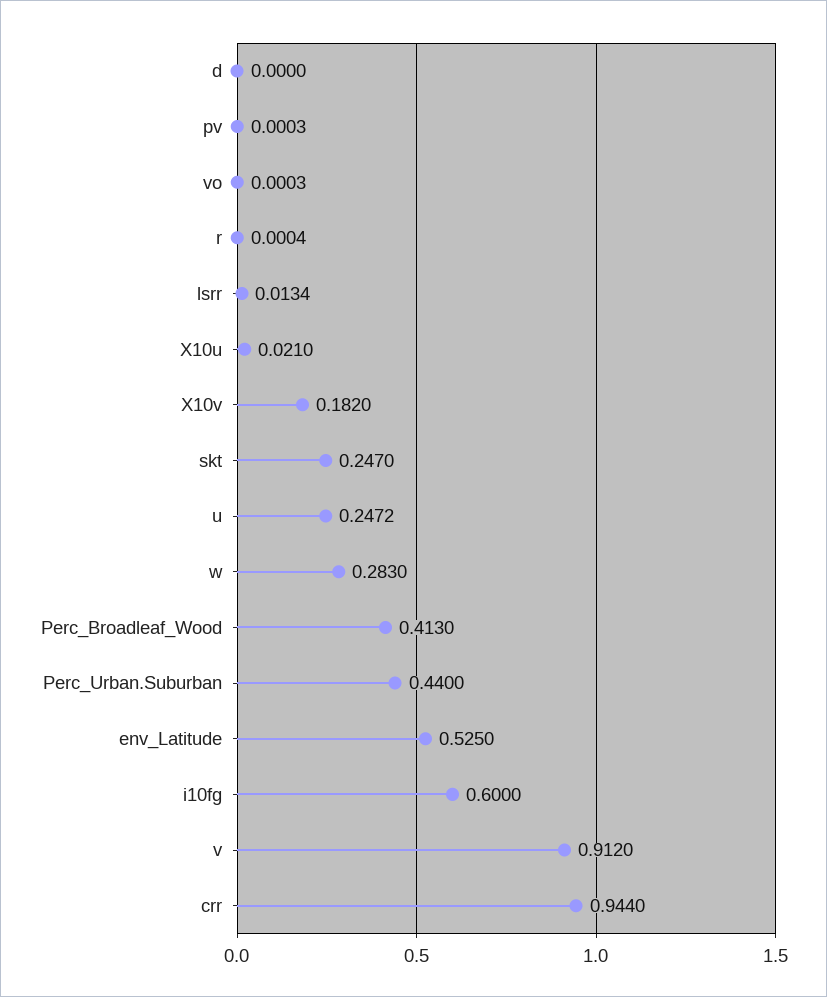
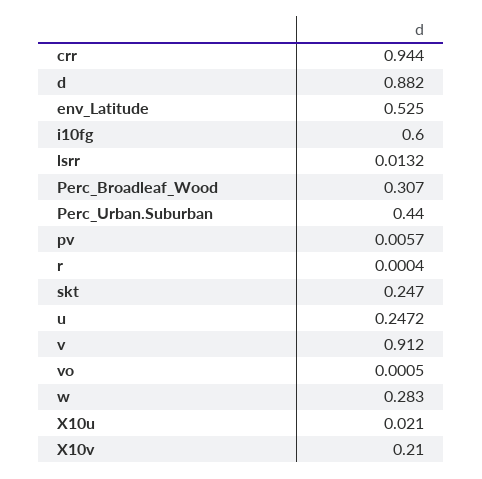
d: 0 -> 0.882
pv: 0.0003 -> 0.0057
vo: 0.0003 -> 0.0005
lsrr: 0.0134 -> 0.0132
X10v: 0.182 -> 0.21
Perc_Broadleaf_Wood: 0.413 -> 0.307

